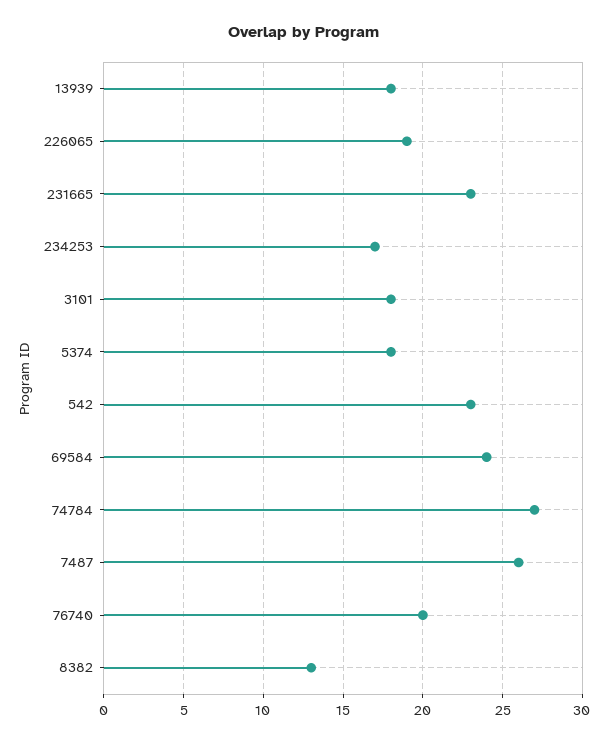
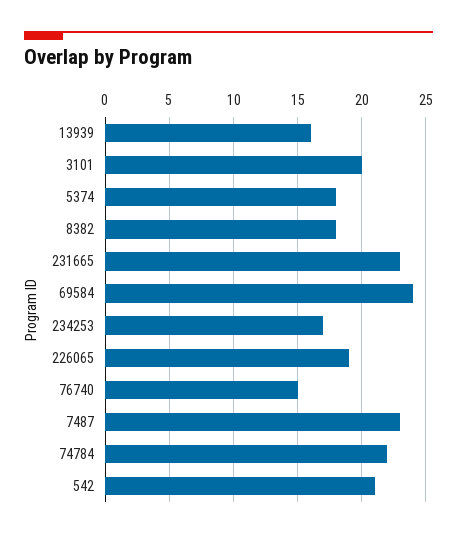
13939: 18 -> 16
3101: 18 -> 20
542: 23 -> 21
74784: 27 -> 22
7487: 26 -> 23
76740: 20 -> 15
8382: 13 -> 18

